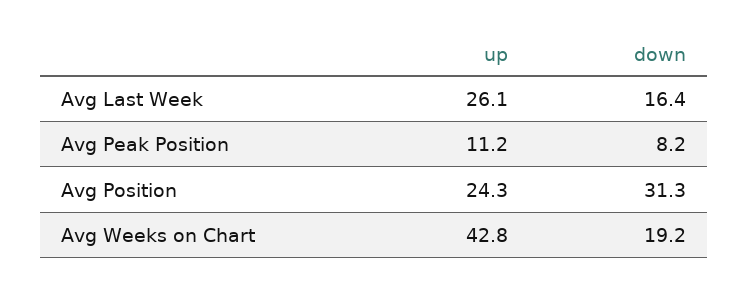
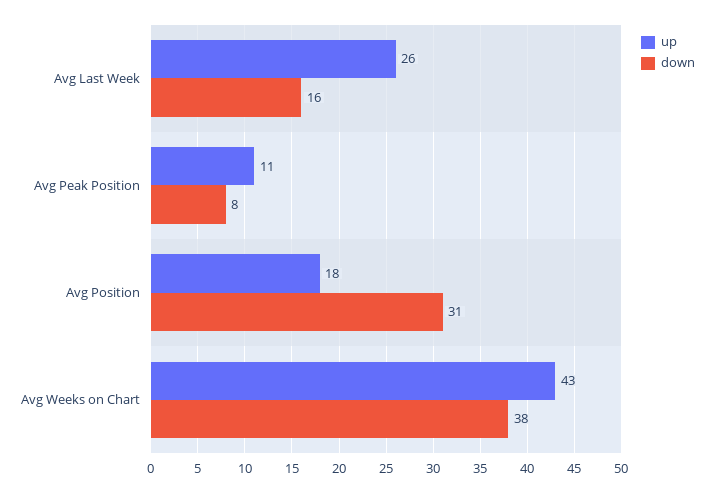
up, Avg Position: 24.3 -> 18
down, Avg Weeks on Chart: 19.2 -> 38

